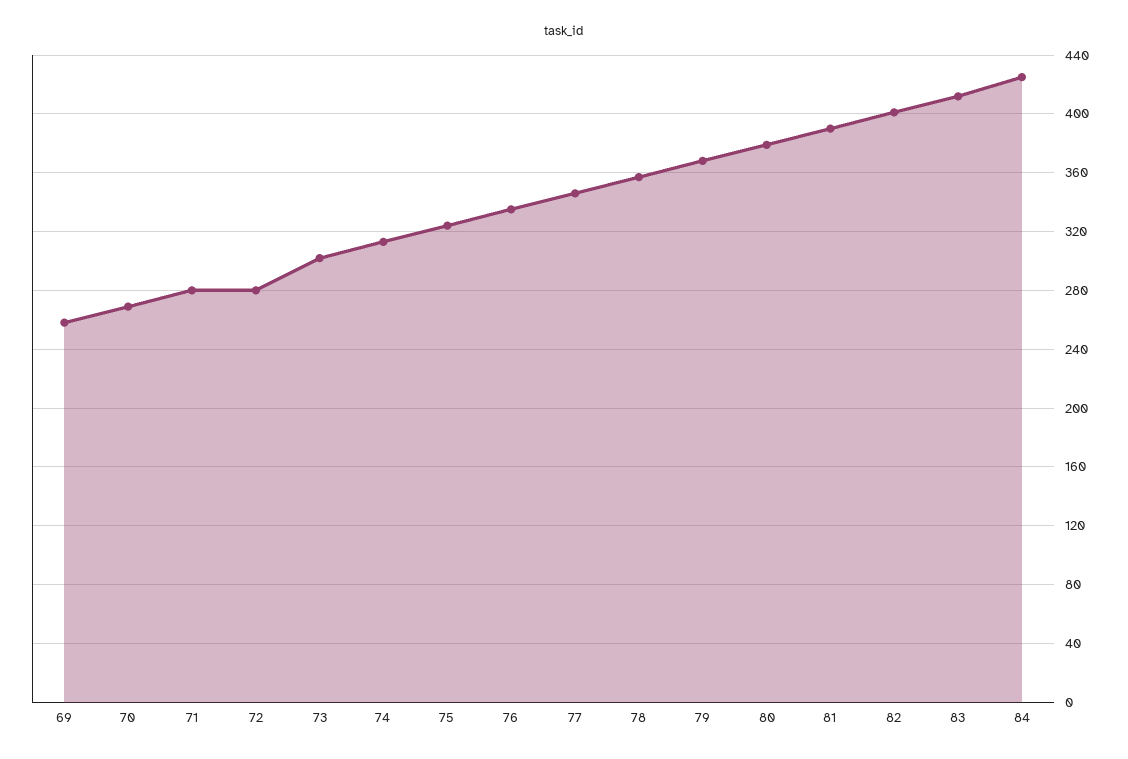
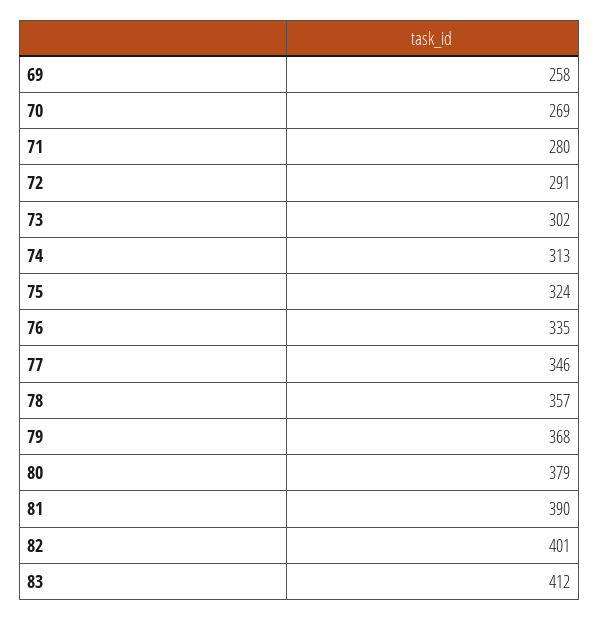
72: 280 -> 291
84: 425 -> none

